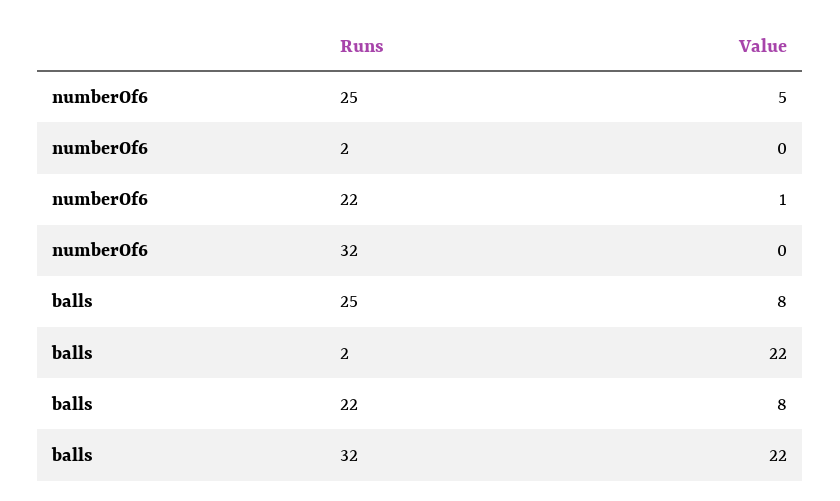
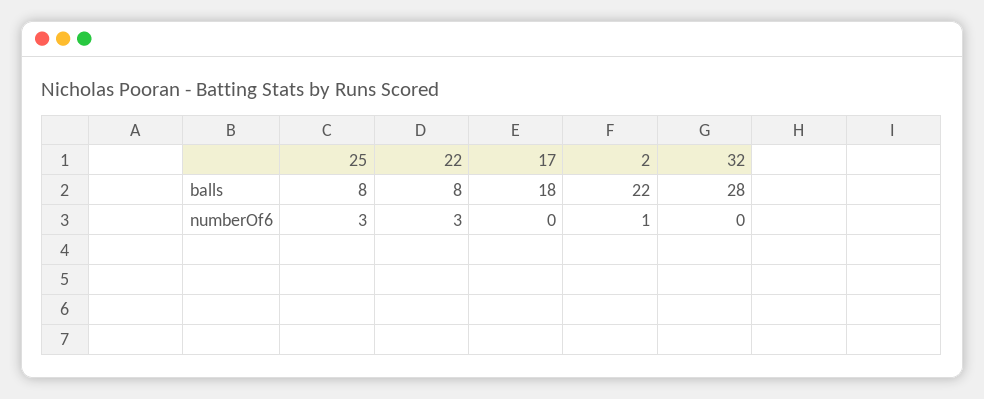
numberOf6, 25: 5 -> 3
numberOf6, 2: 0 -> 1
numberOf6, 22: 1 -> 3
balls, 32: 22 -> 28
balls, 17: none -> 18
numberOf6, 17: none -> 0

